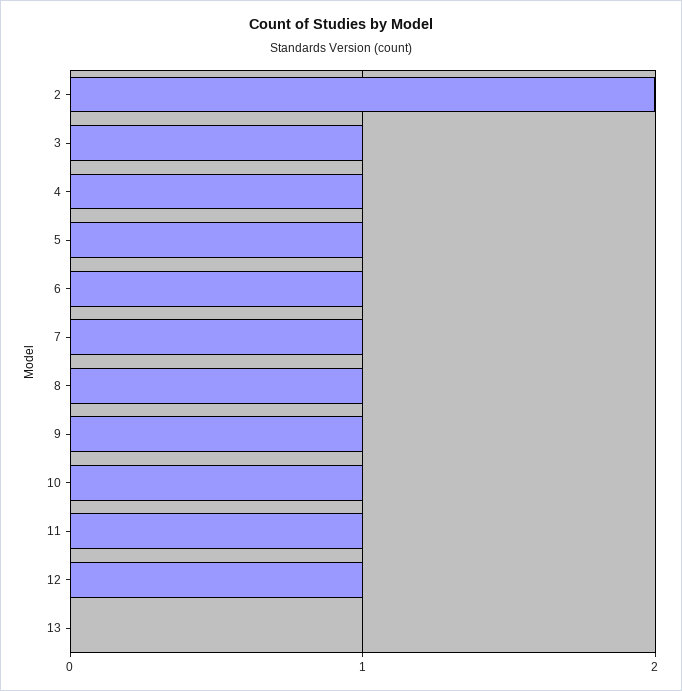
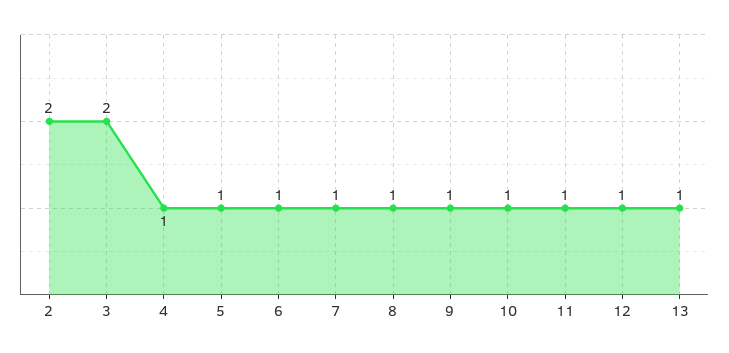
3: 1 -> 2
13: 0 -> 1

